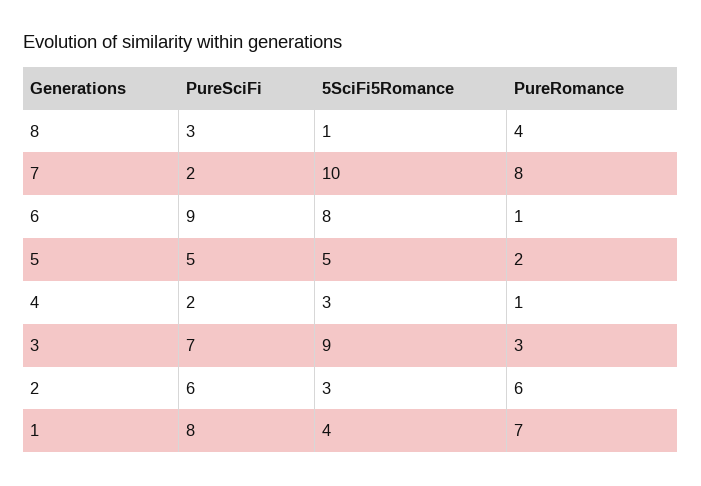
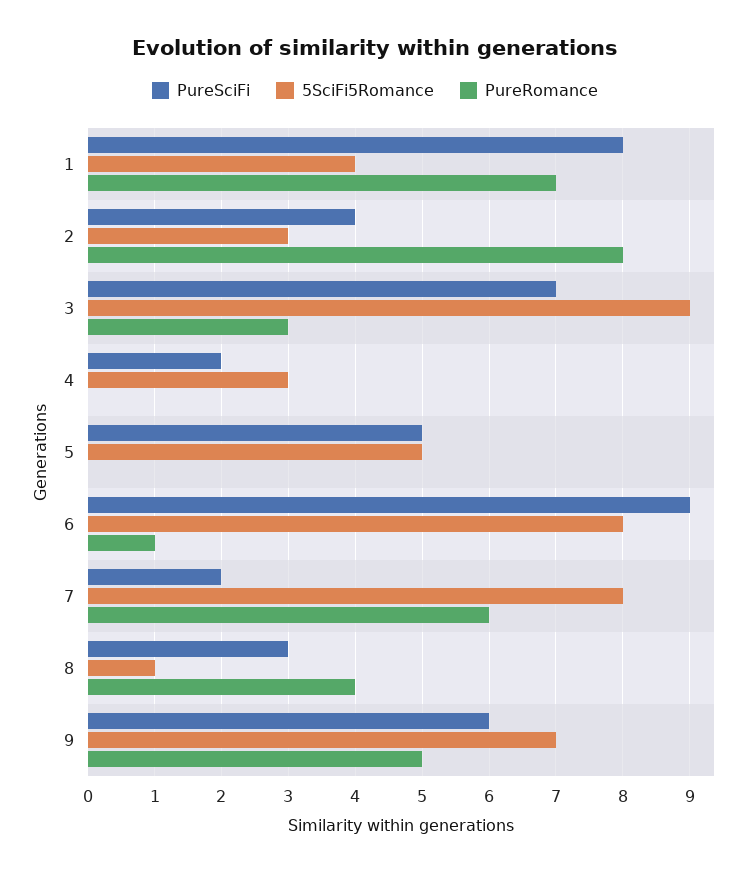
5SciFi5Romance, 7: 10 -> 8
PureRomance, 7: 8 -> 6
PureRomance, 5: 2 -> 0
PureRomance, 4: 1 -> 0
PureSciFi, 2: 6 -> 4
PureRomance, 2: 6 -> 8
PureSciFi, 9: none -> 6
5SciFi5Romance, 9: none -> 7
PureRomance, 9: none -> 5

